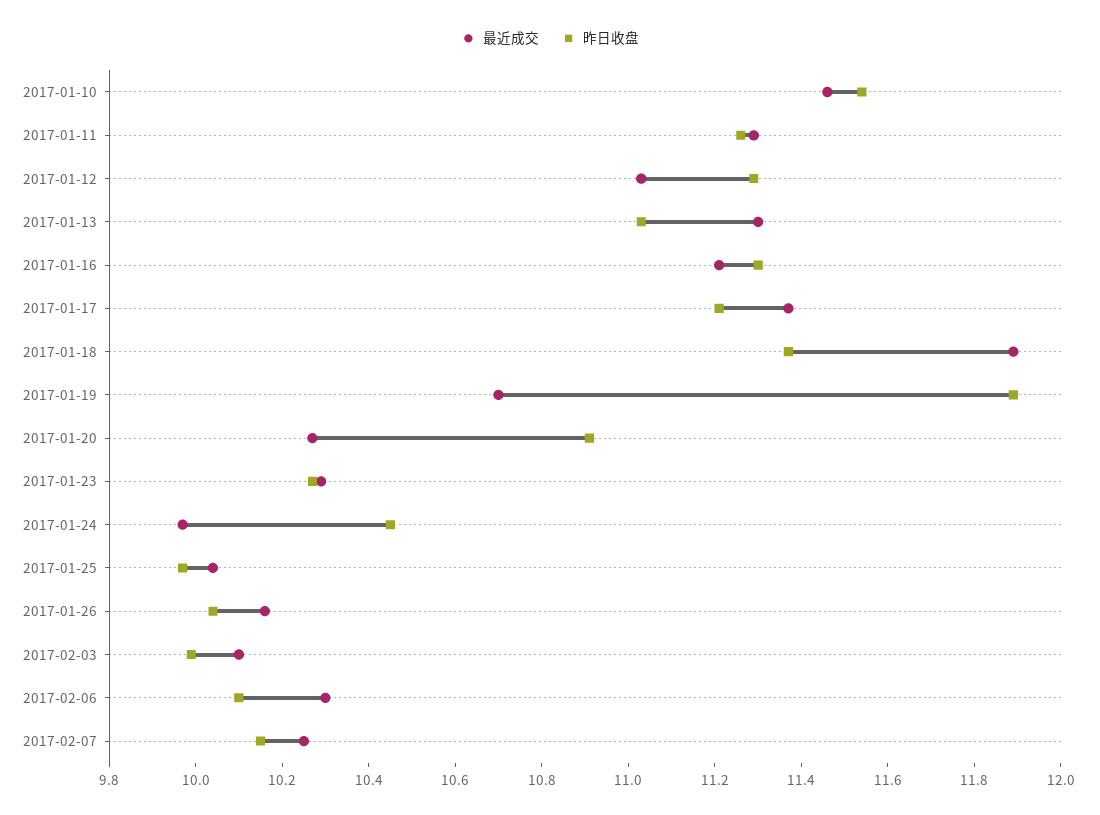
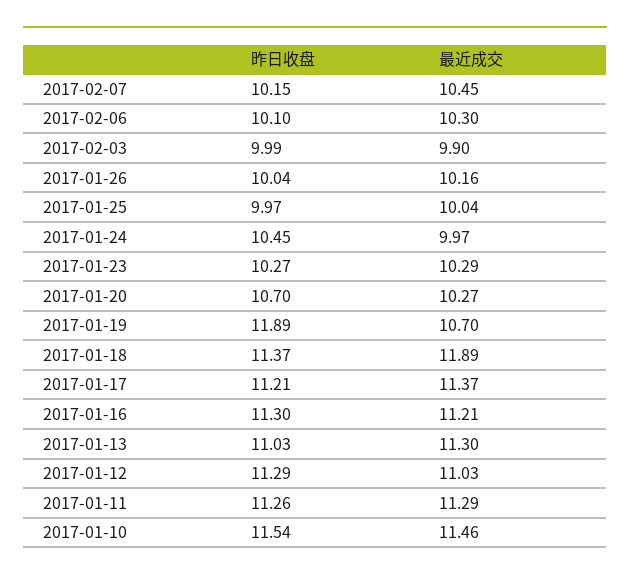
昨日收盘, 2017-01-20: 10.9 -> 10.7
最近成交, 2017-02-03: 10.1 -> 9.9
最近成交, 2017-02-07: 10.25 -> 10.45

